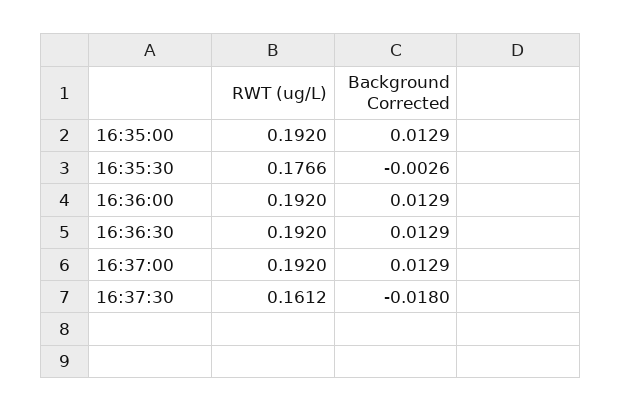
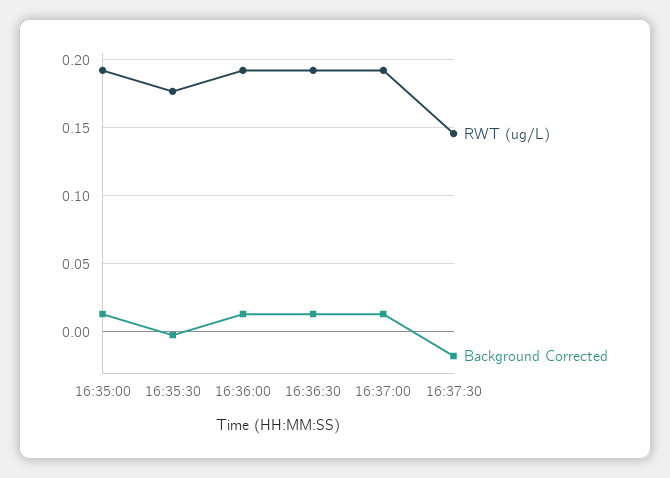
RWT (ug/L), 16:37:30: 0.1612 -> 0.145

